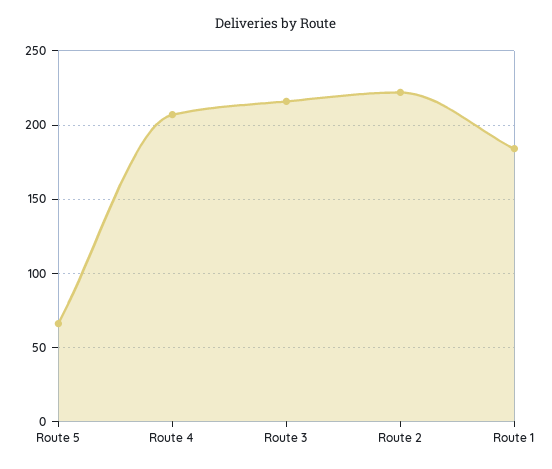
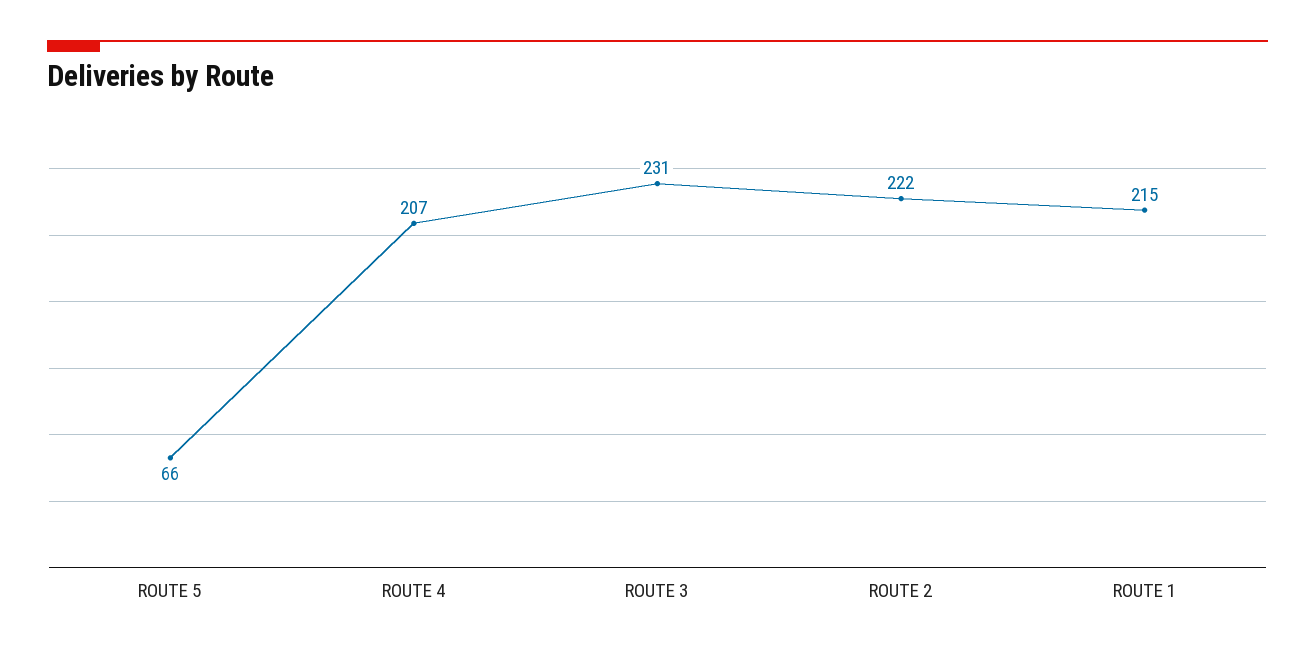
Route 3: 215 -> 231
Route 1: 185 -> 215

